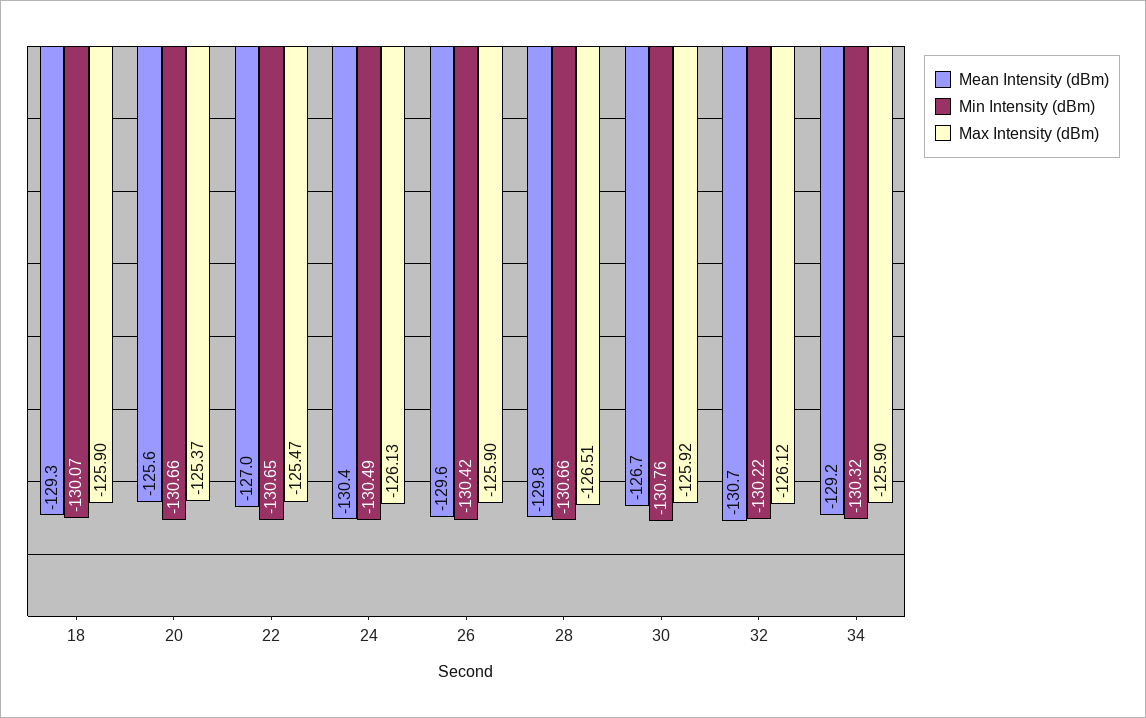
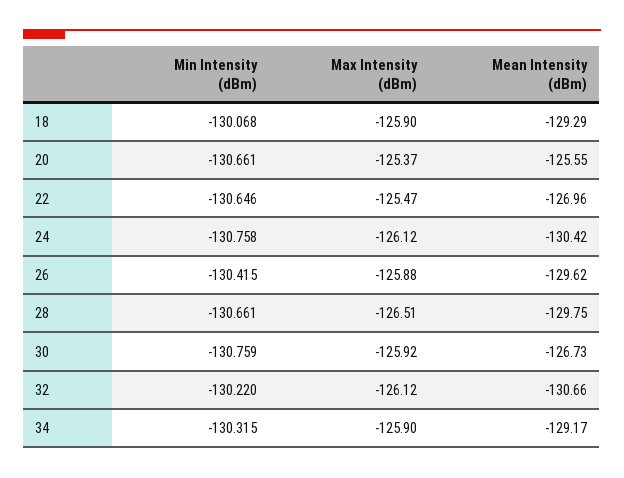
Min Intensity (dBm), 24: -130.49 -> -130.758
Max Intensity (dBm), 24: -126.13 -> -126.12
Max Intensity (dBm), 26: -125.9 -> -125.88

